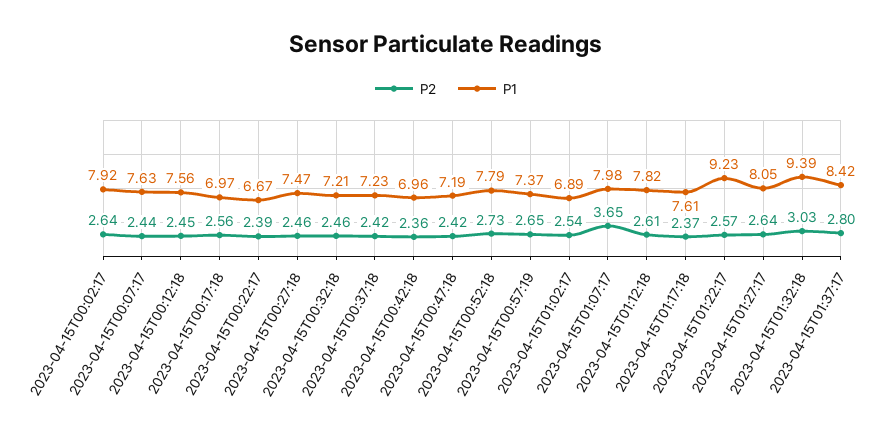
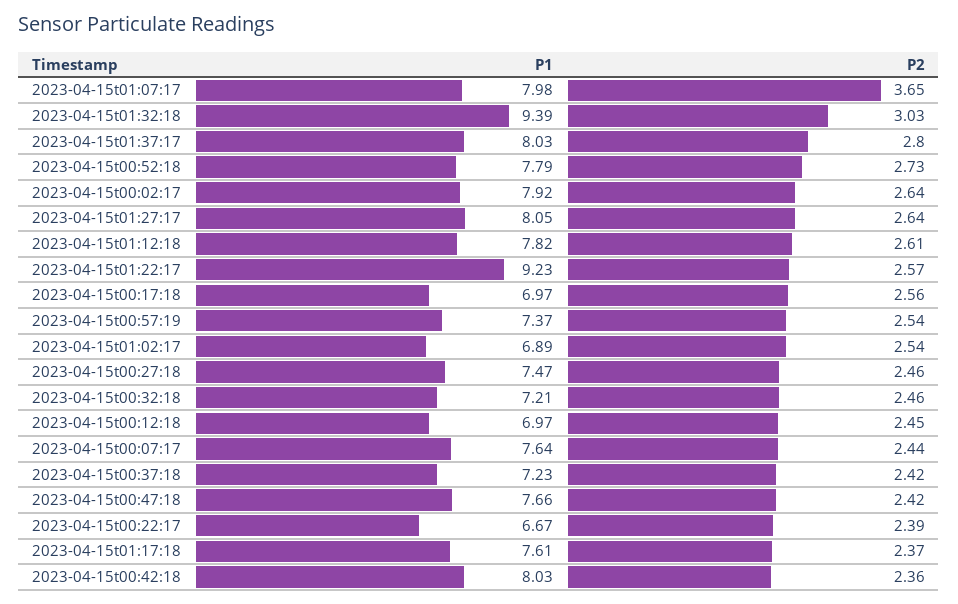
P1, 2023-04-15T00:07:17: 7.63 -> 7.64
P1, 2023-04-15T00:12:18: 7.56 -> 6.97
P1, 2023-04-15T00:42:18: 6.96 -> 8.03
P1, 2023-04-15T00:47:18: 7.19 -> 7.66
P2, 2023-04-15T00:57:19: 2.65 -> 2.54
P1, 2023-04-15T01:37:17: 8.42 -> 8.03

